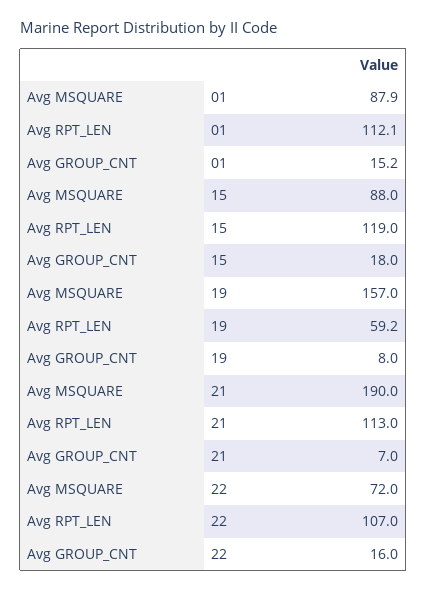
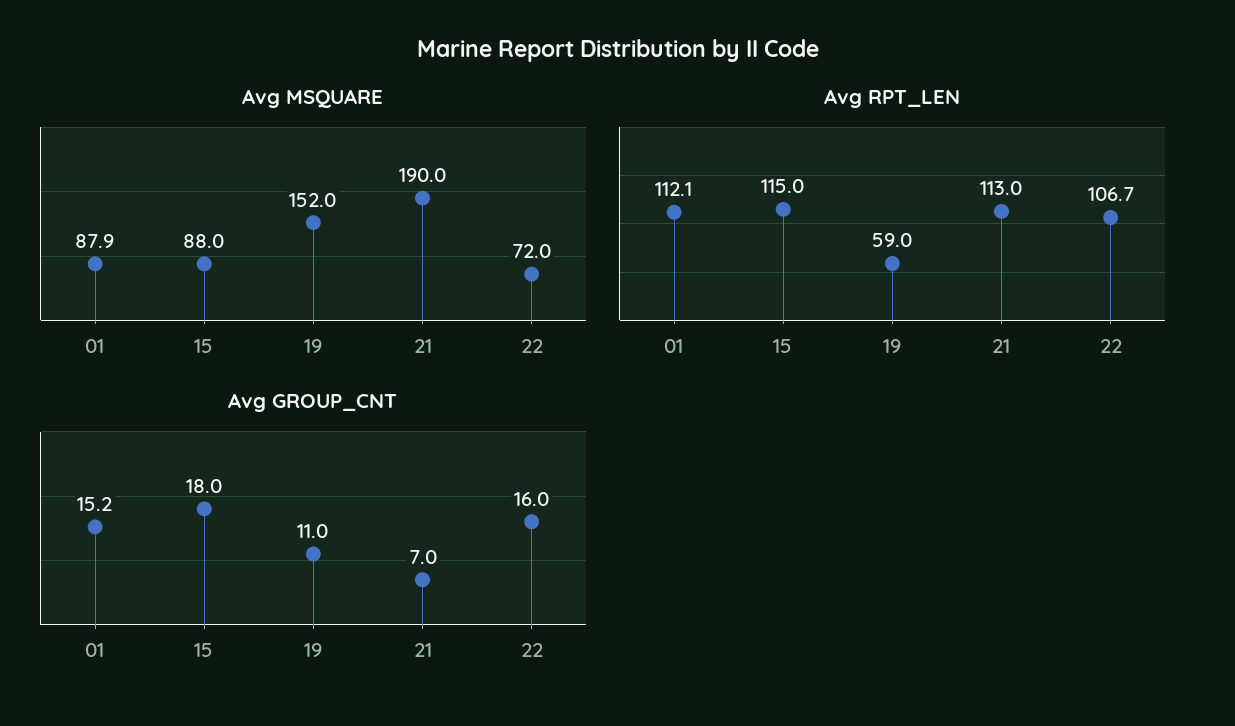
Avg RPT_LEN, 15: 119 -> 115
Avg MSQUARE, 19: 157 -> 152
Avg RPT_LEN, 19: 59.2 -> 59
Avg GROUP_CNT, 19: 8 -> 11
Avg RPT_LEN, 22: 107 -> 106.7

